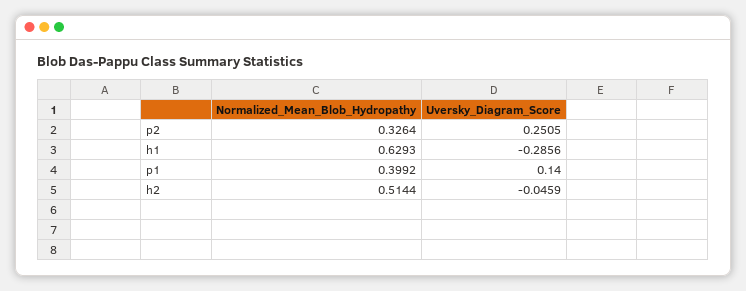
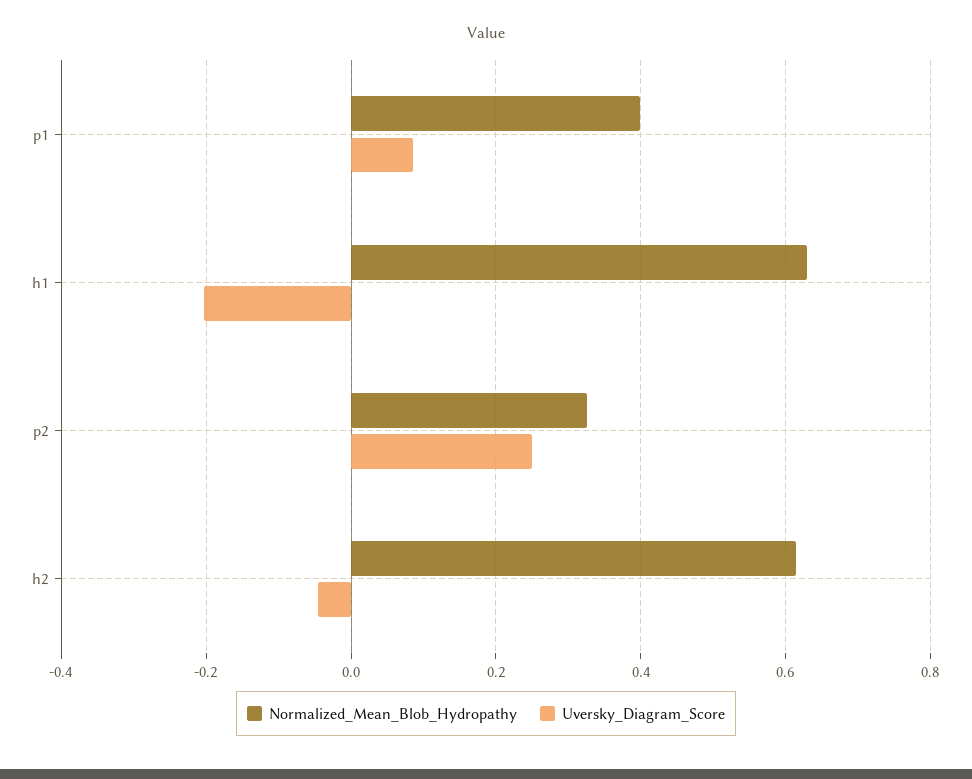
Uversky_Diagram_Score, h1: -0.2856 -> -0.2
Uversky_Diagram_Score, p1: 0.14 -> 0.08
Normalized_Mean_Blob_Hydropathy, h2: 0.5144 -> 0.62

